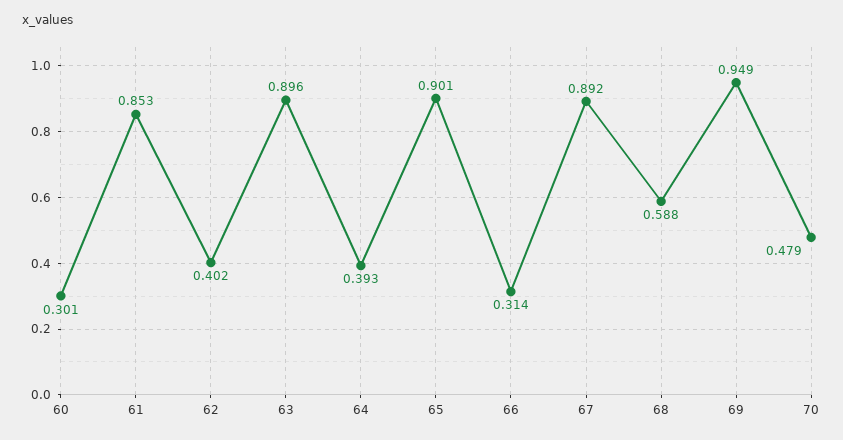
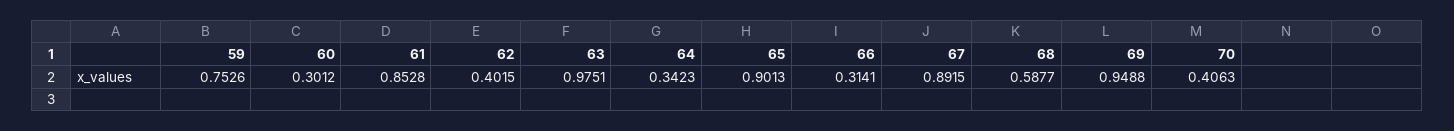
63: 0.896 -> 0.9751
64: 0.393 -> 0.3423
70: 0.479 -> 0.4063
59: none -> 0.7526

